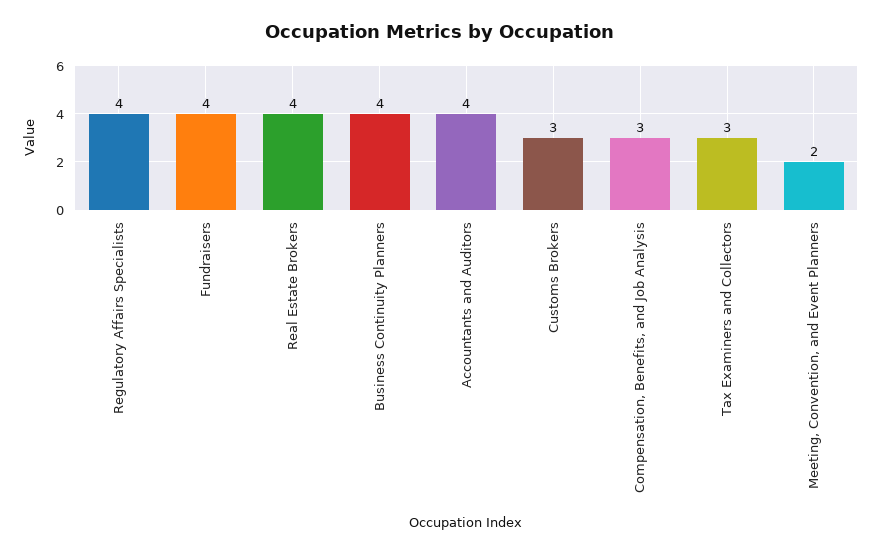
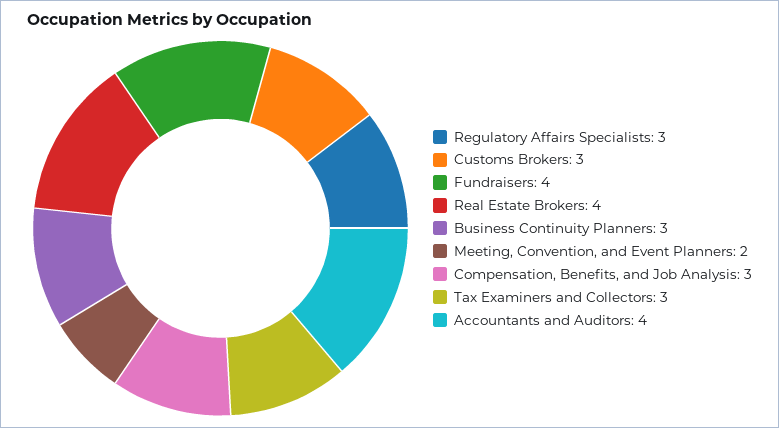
Regulatory Affairs Specialists: 4 -> 3
Business Continuity Planners: 4 -> 3

